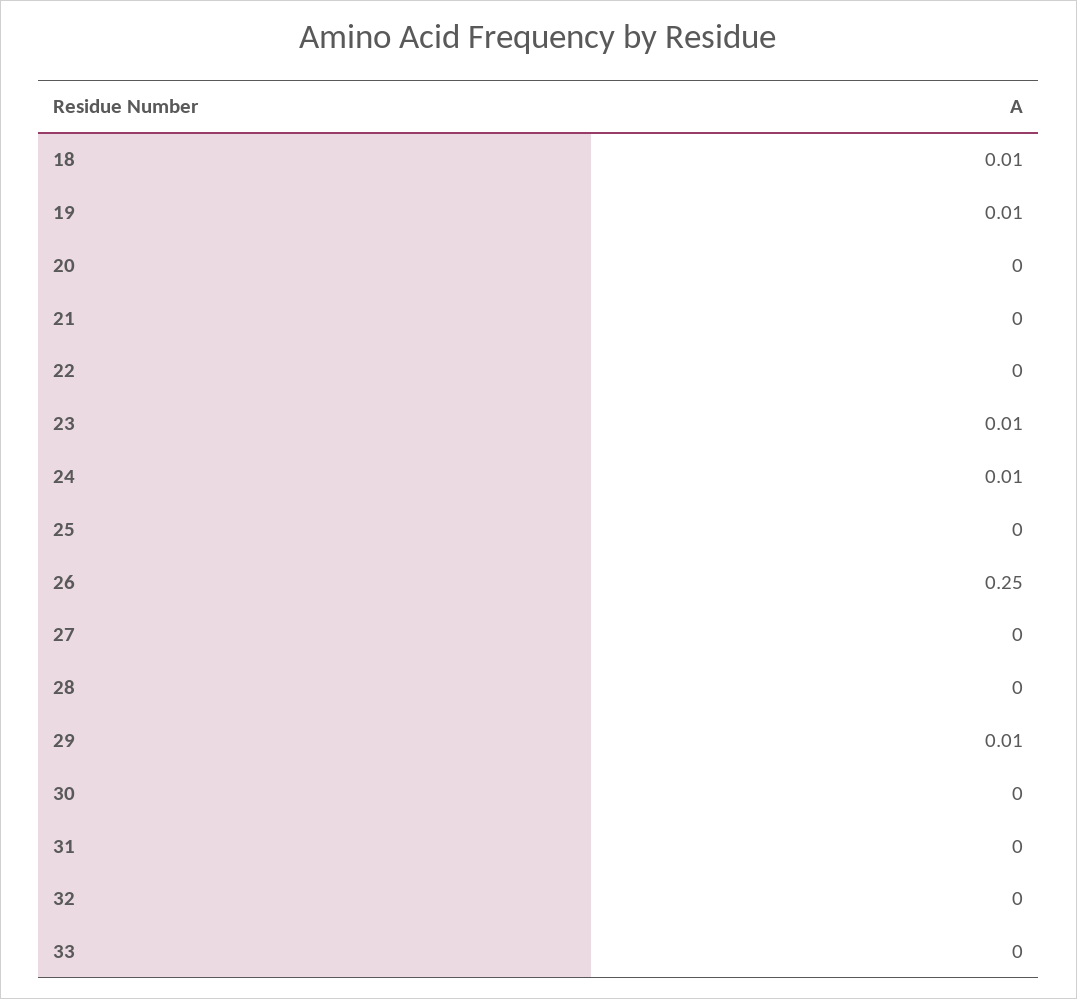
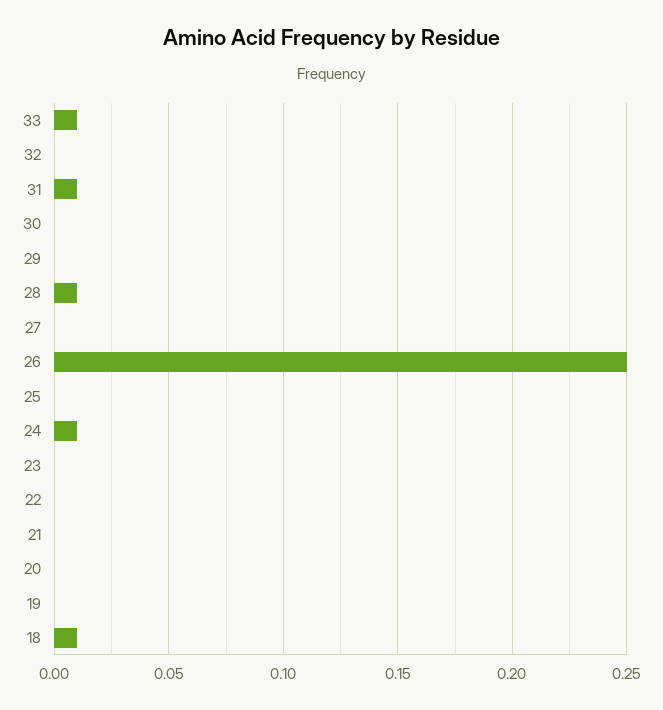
19: 0.01 -> 0
23: 0.01 -> 0
28: 0 -> 0.01
29: 0.01 -> 0
31: 0 -> 0.01
33: 0 -> 0.01

